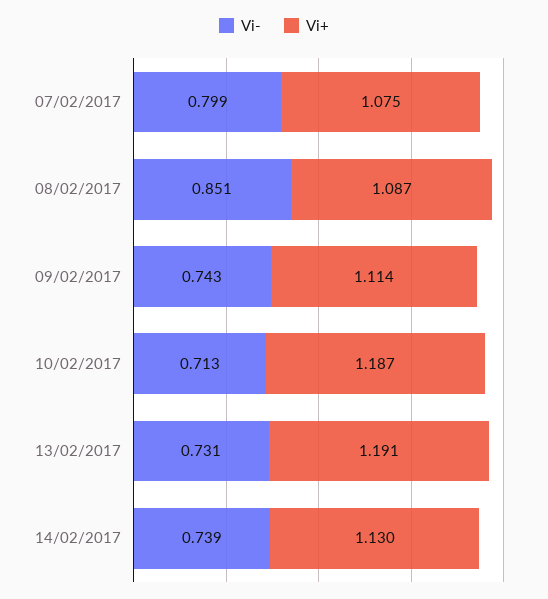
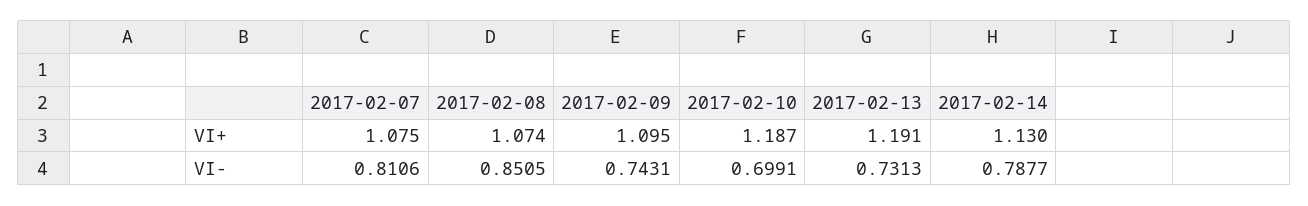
Vi-, 07/02/2017: 0.799 -> 0.8106
Vi+, 08/02/2017: 1.087 -> 1.074
Vi+, 09/02/2017: 1.114 -> 1.095
Vi-, 10/02/2017: 0.713 -> 0.6991
Vi-, 14/02/2017: 0.739 -> 0.7877

